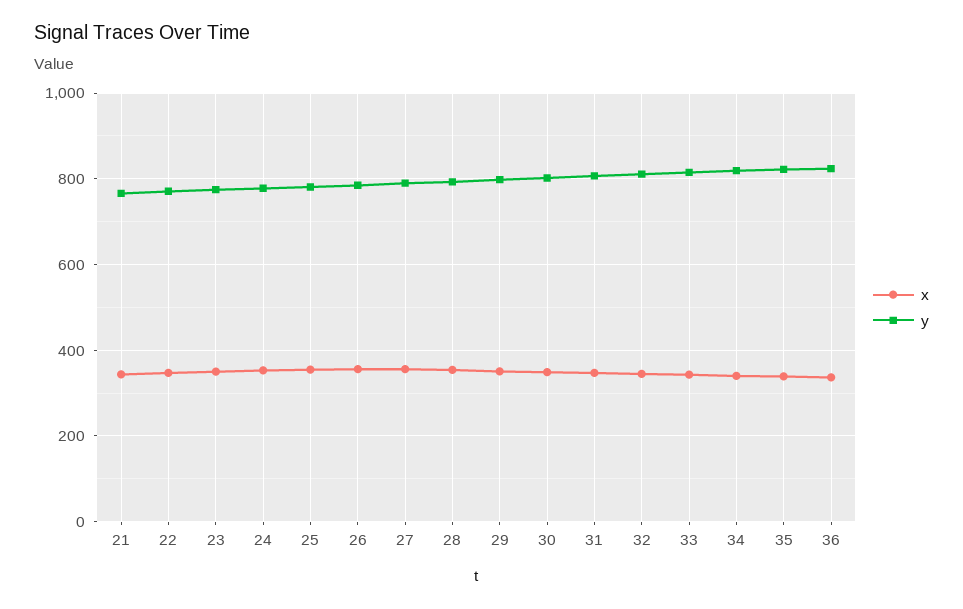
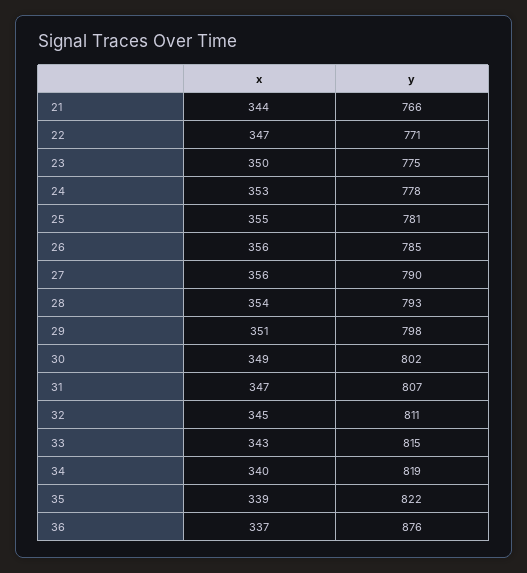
y, 36: 820 -> 876

